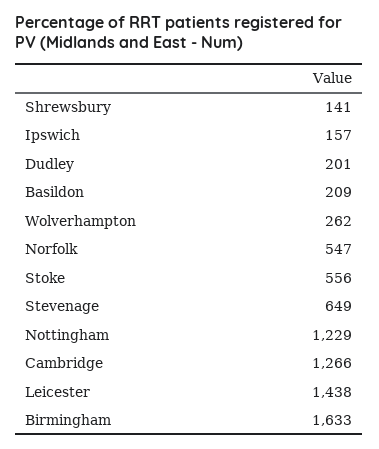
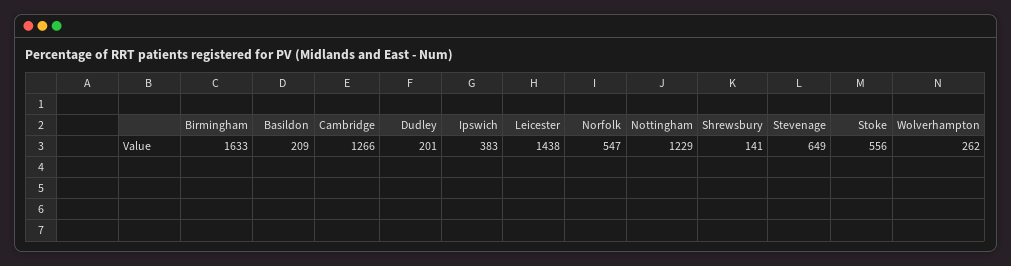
Ipswich: 157 -> 383

